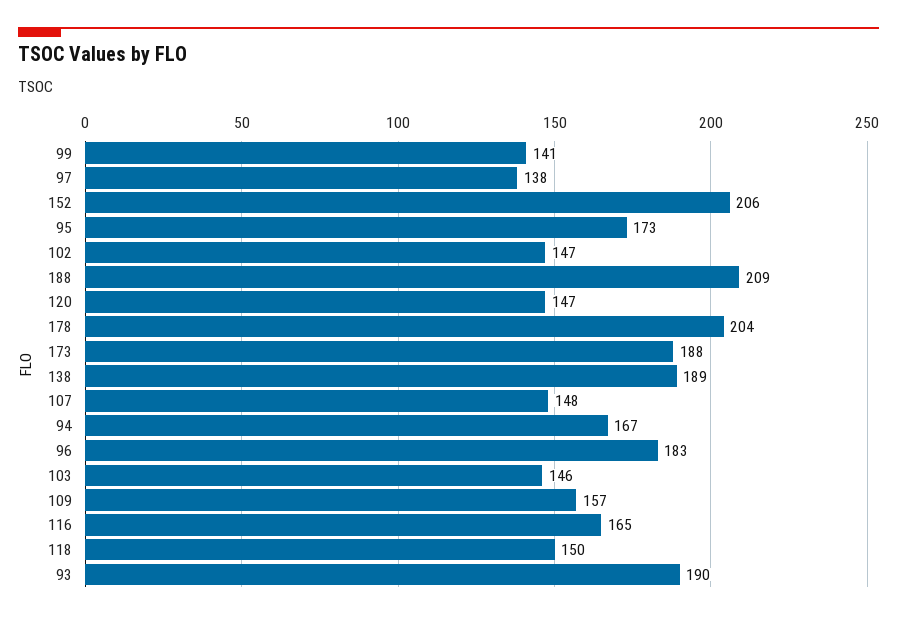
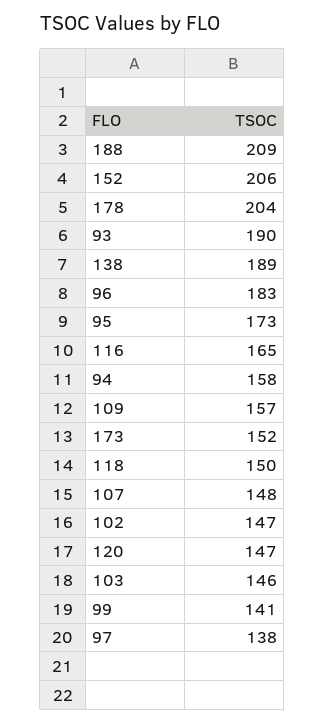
173: 188 -> 152
94: 167 -> 158

